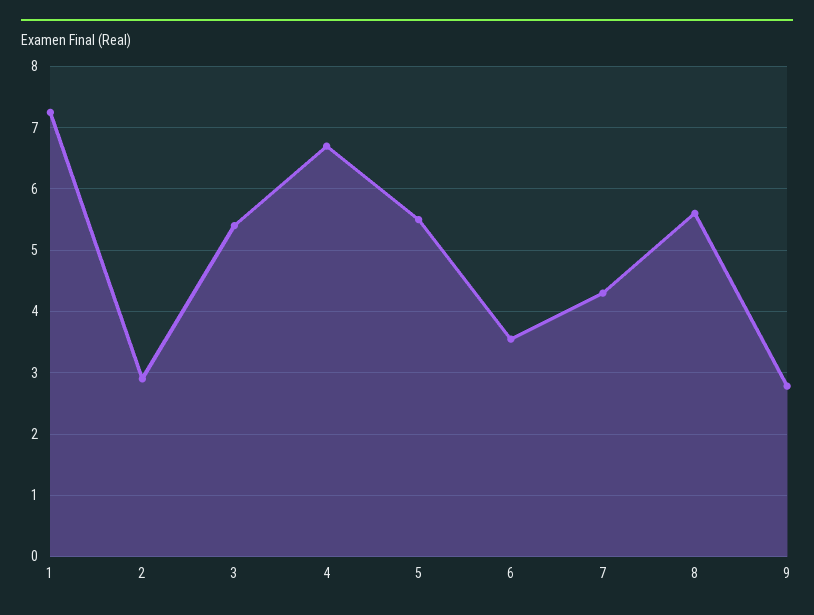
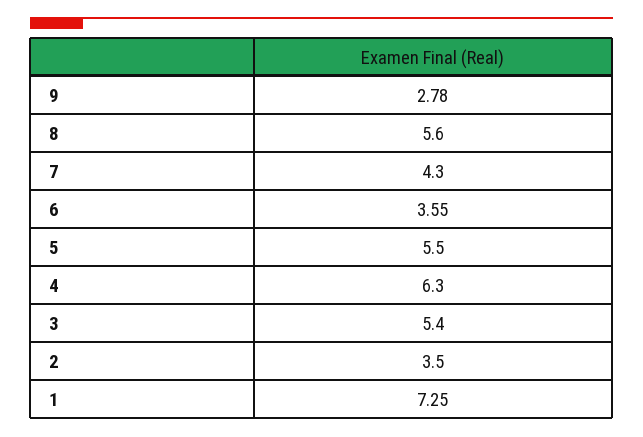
2: 2.9 -> 3.5
4: 6.7 -> 6.3

